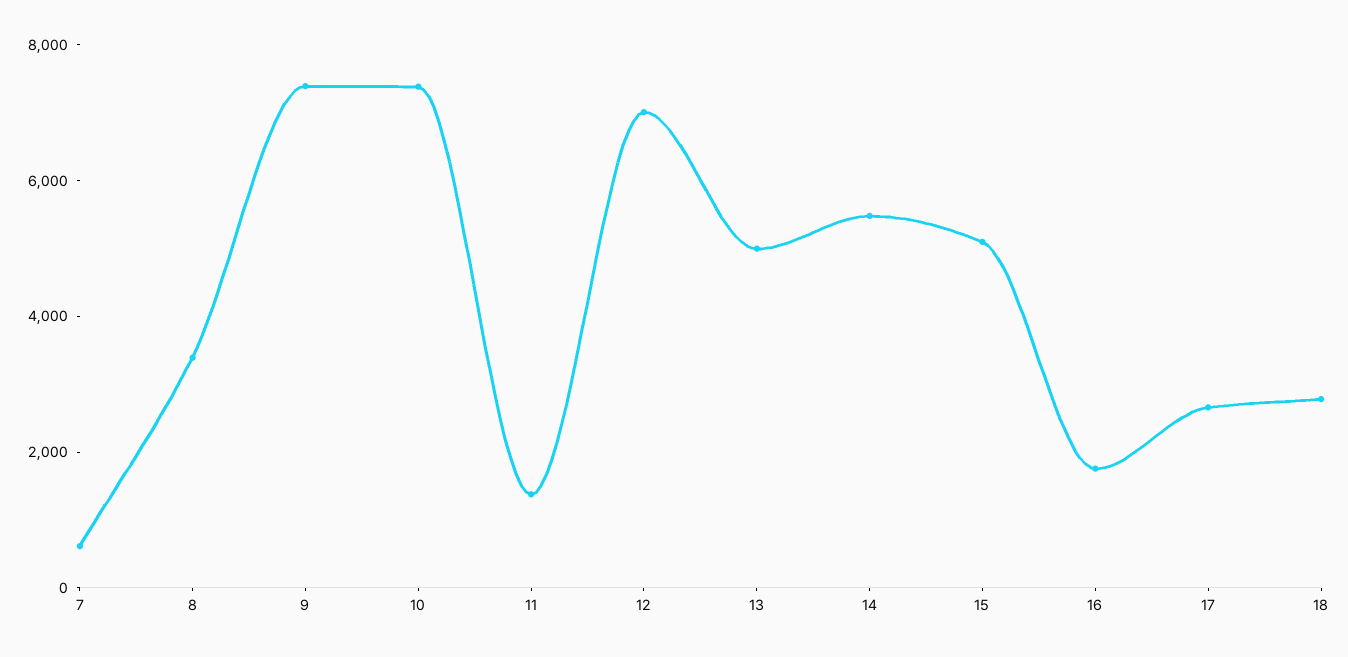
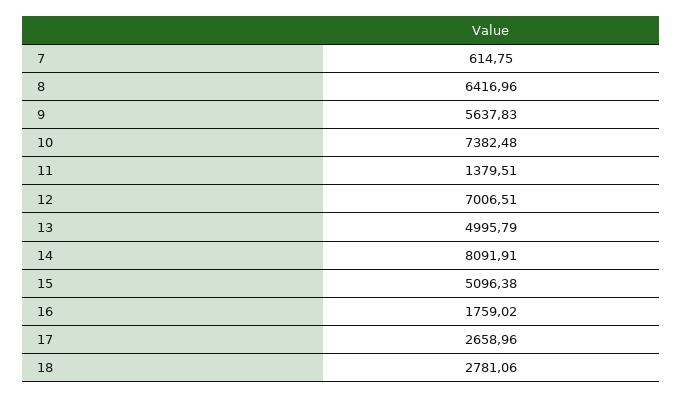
8: 3500 -> 6416.96
9: 7500 -> 5637.83
14: 5500 -> 8091.91

